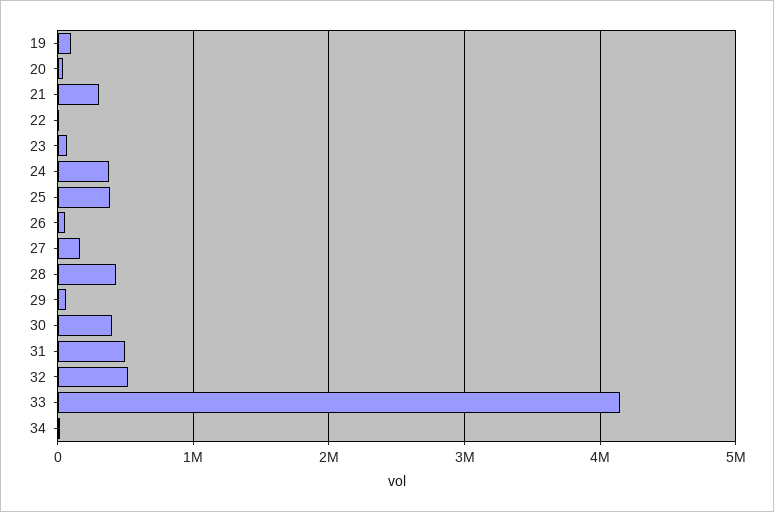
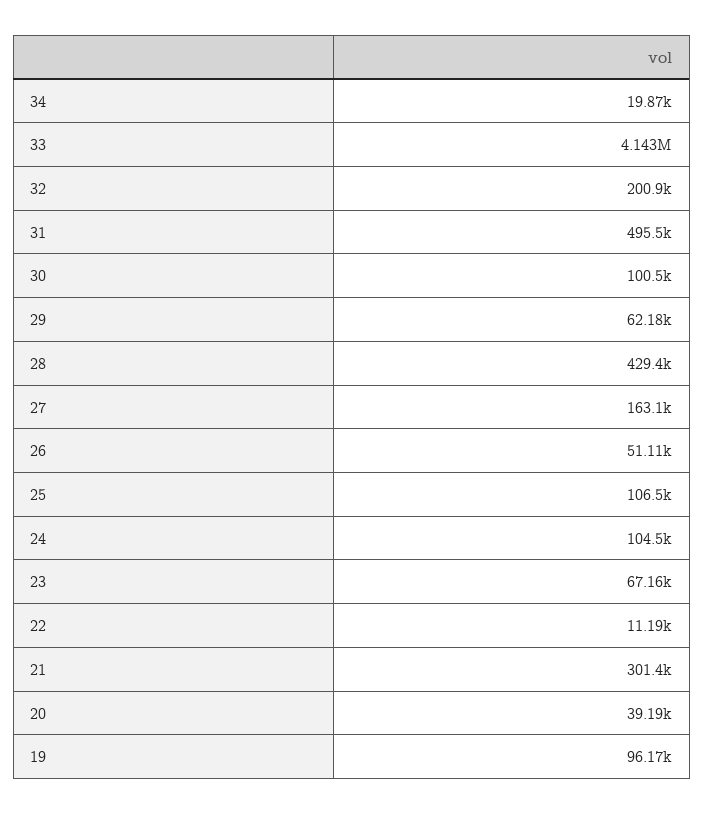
24: 400000 -> 104500
25: 400000 -> 106500
30: 400000 -> 100500
32: 500000 -> 200900

